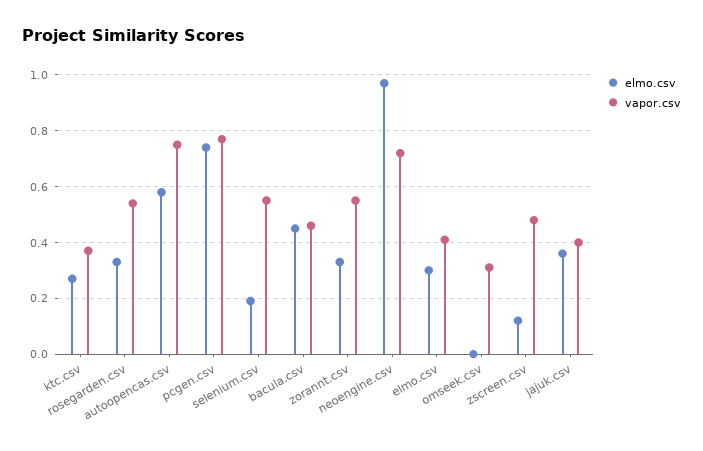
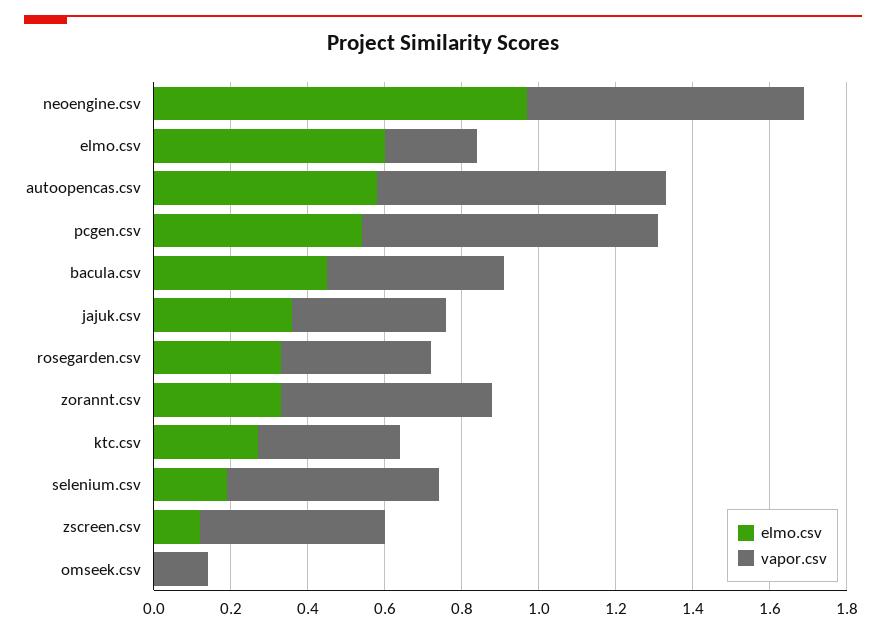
vapor.csv, rosegarden.csv: 0.55 -> 0.4
elmo.csv, pcgen.csv: 0.75 -> 0.55
elmo.csv, elmo.csv: 0.3 -> 0.6
vapor.csv, elmo.csv: 0.4 -> 0.25
vapor.csv, omseek.csv: 0.3 -> 0.15

